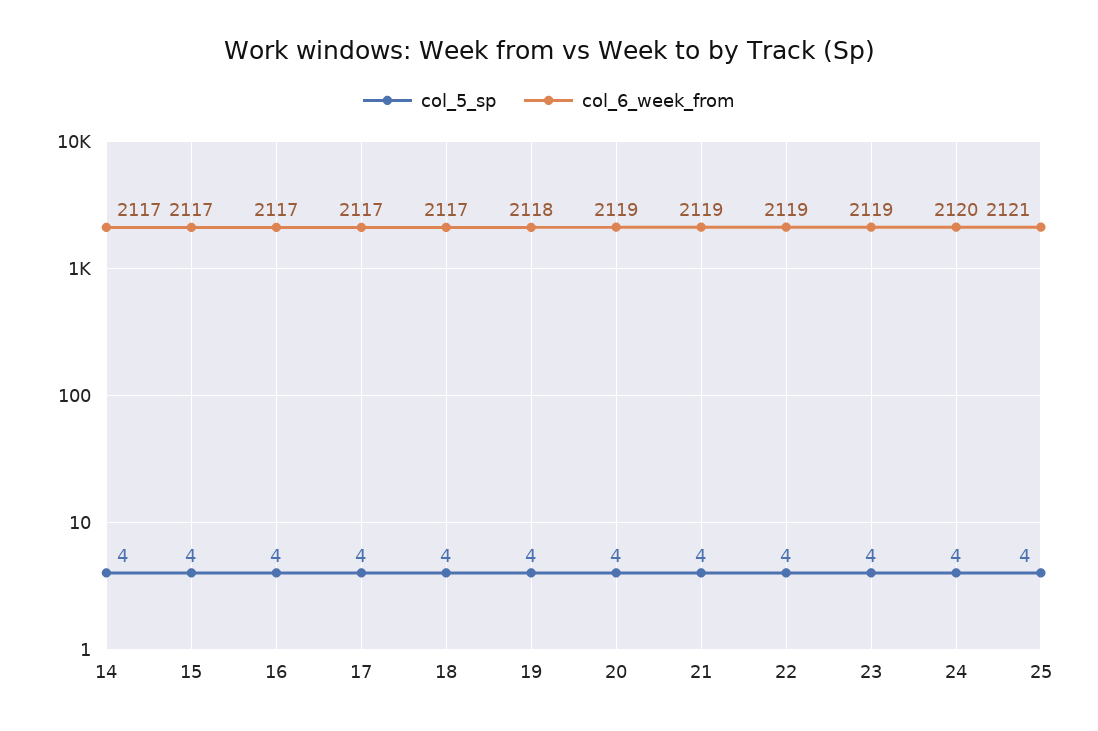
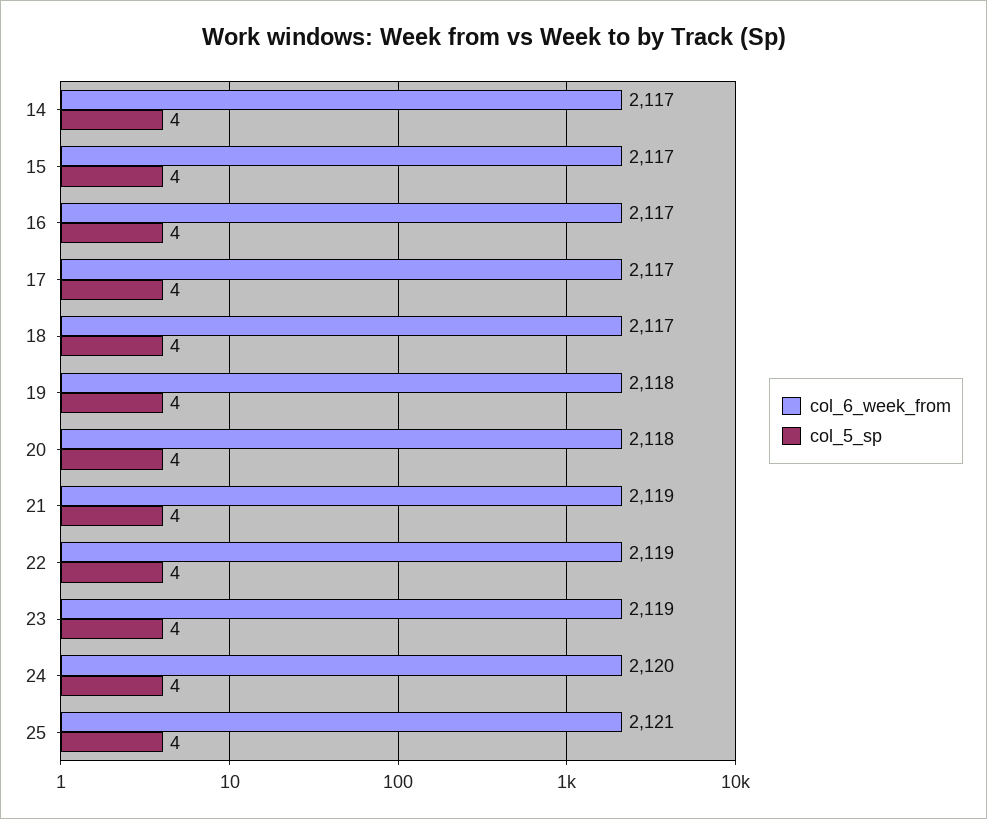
col_6_week_from, 20: 2119 -> 2118

